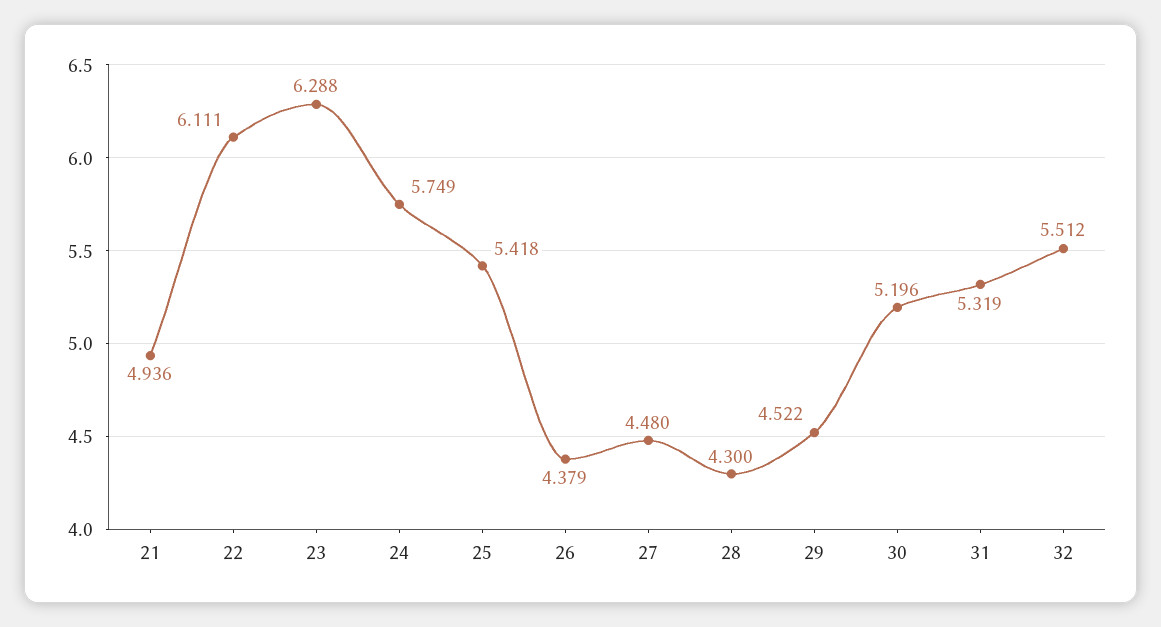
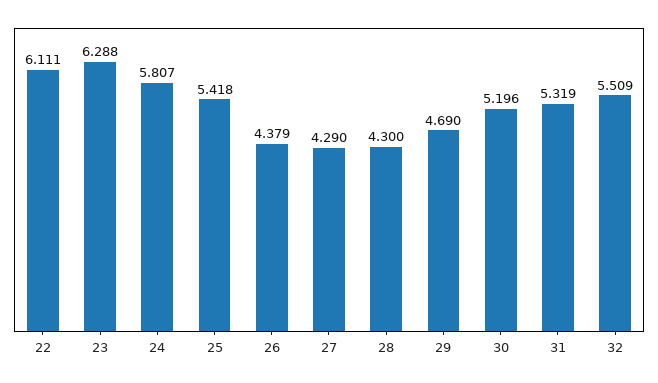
21: 4.936 -> none
24: 5.749 -> 5.807
27: 4.48 -> 4.29
29: 4.522 -> 4.69
32: 5.512 -> 5.509

